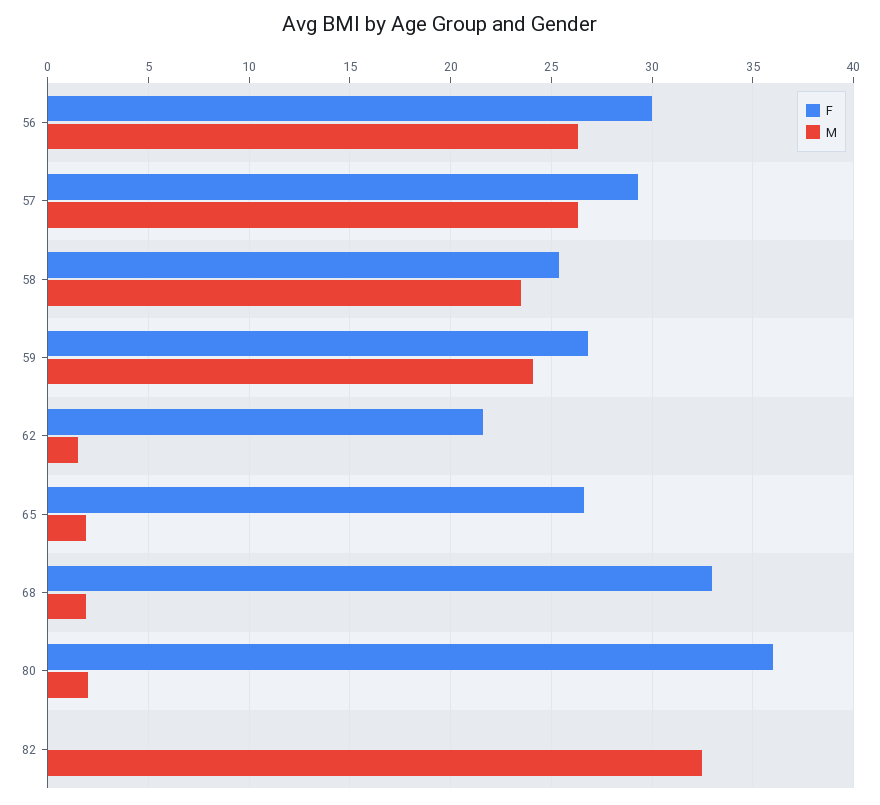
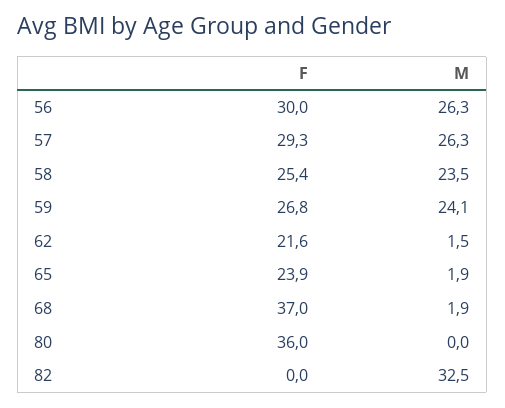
F, 65: 26.5 -> 23.9
F, 68: 33 -> 37
M, 80: 2 -> 0

